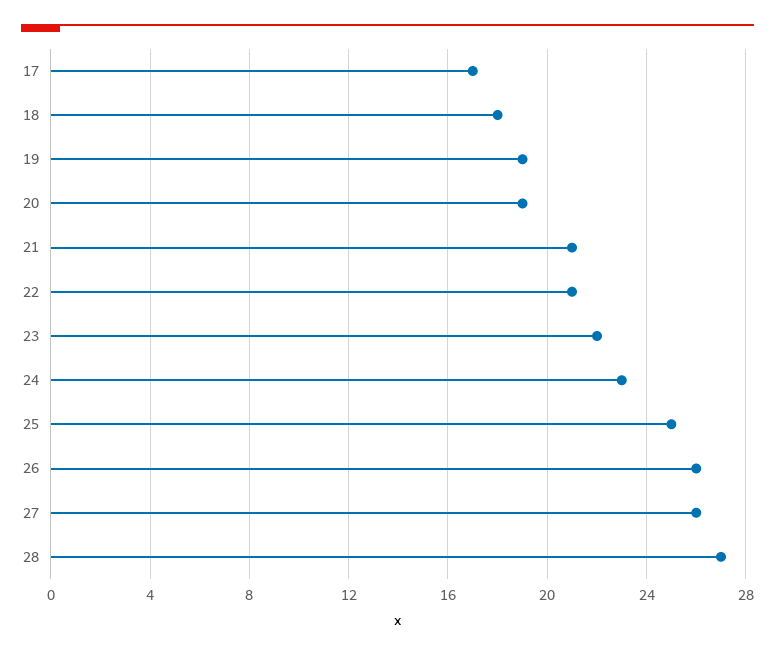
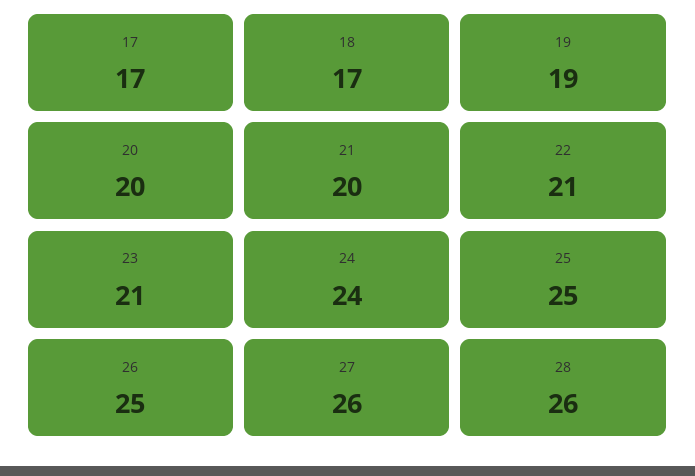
18: 18 -> 17
20: 19 -> 20
21: 21 -> 20
23: 22 -> 21
24: 23 -> 24
26: 26 -> 25
28: 27 -> 26

